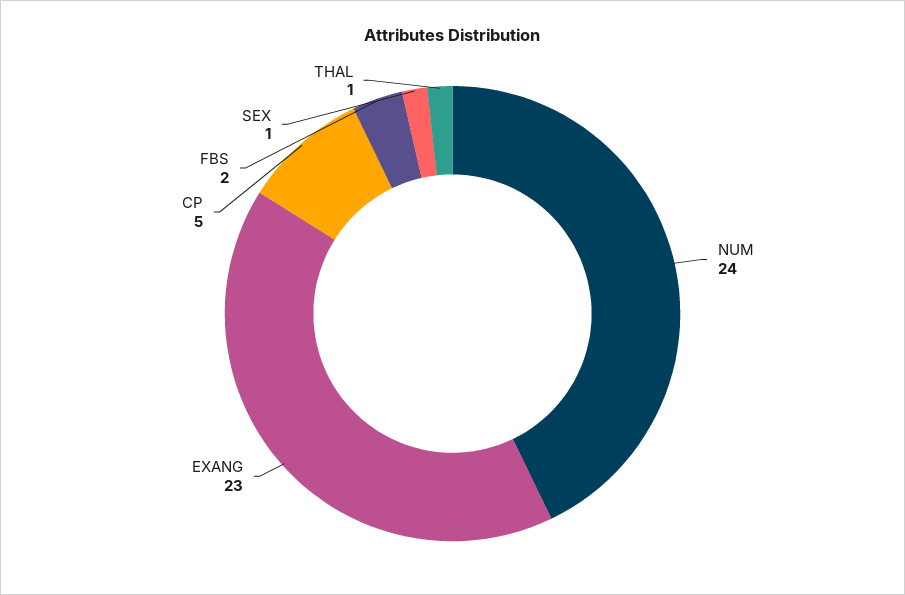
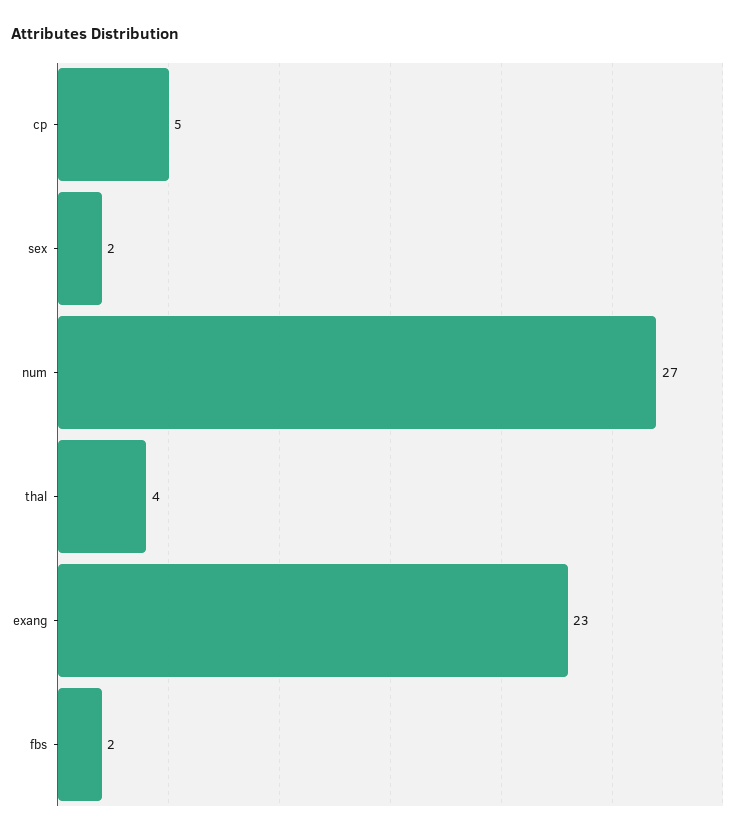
NUM: 24 -> 27
SEX: 1 -> 2
THAL: 1 -> 4

